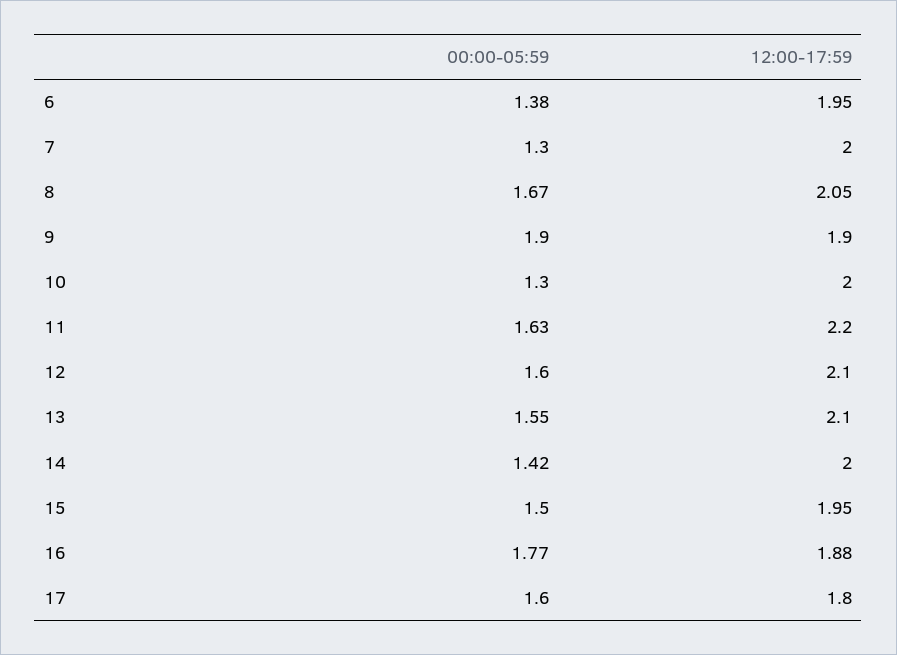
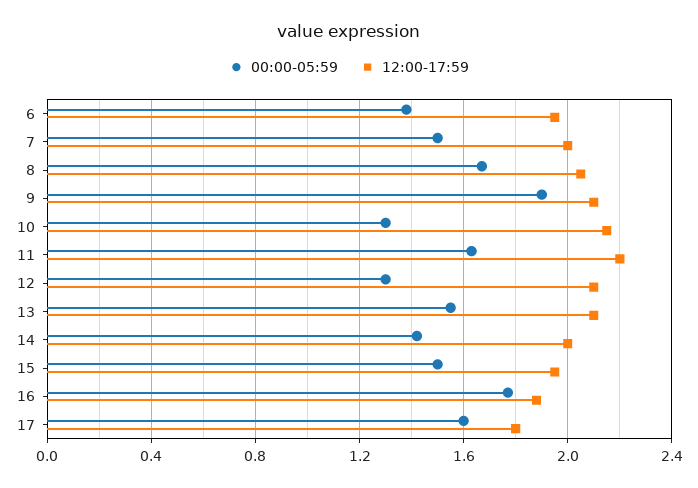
00:00-05:59, 7: 1.3 -> 1.5
12:00-17:59, 9: 1.9 -> 2.1
12:00-17:59, 10: 2 -> 2.15
00:00-05:59, 12: 1.6 -> 1.3

